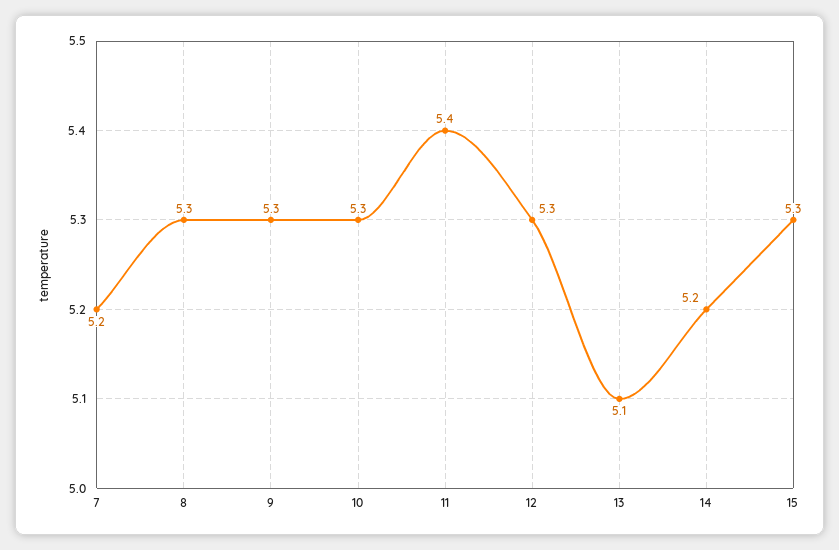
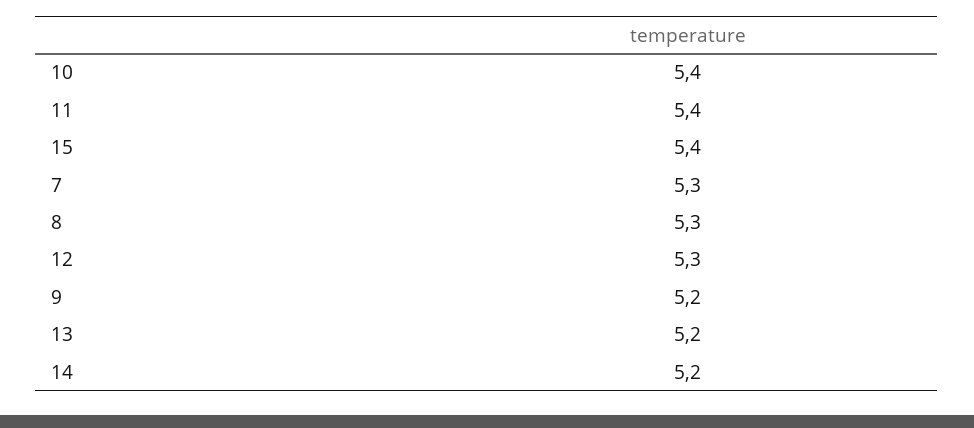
7: 5.2 -> 5.3
9: 5.3 -> 5.2
10: 5.3 -> 5.4
13: 5.1 -> 5.2
15: 5.3 -> 5.4

